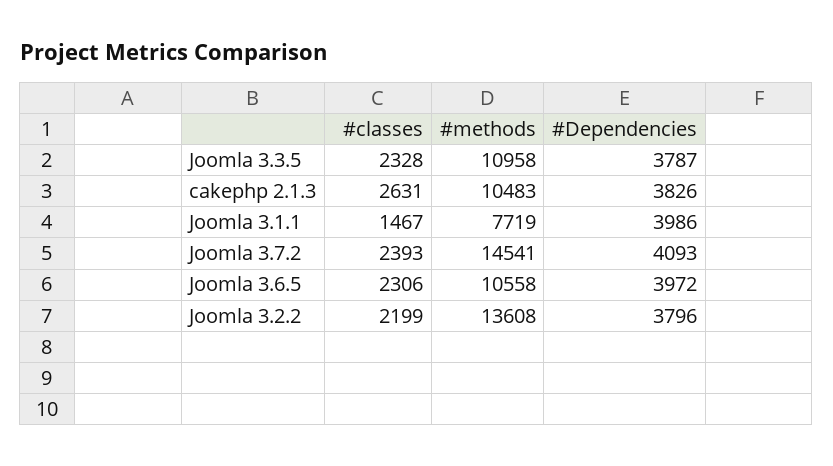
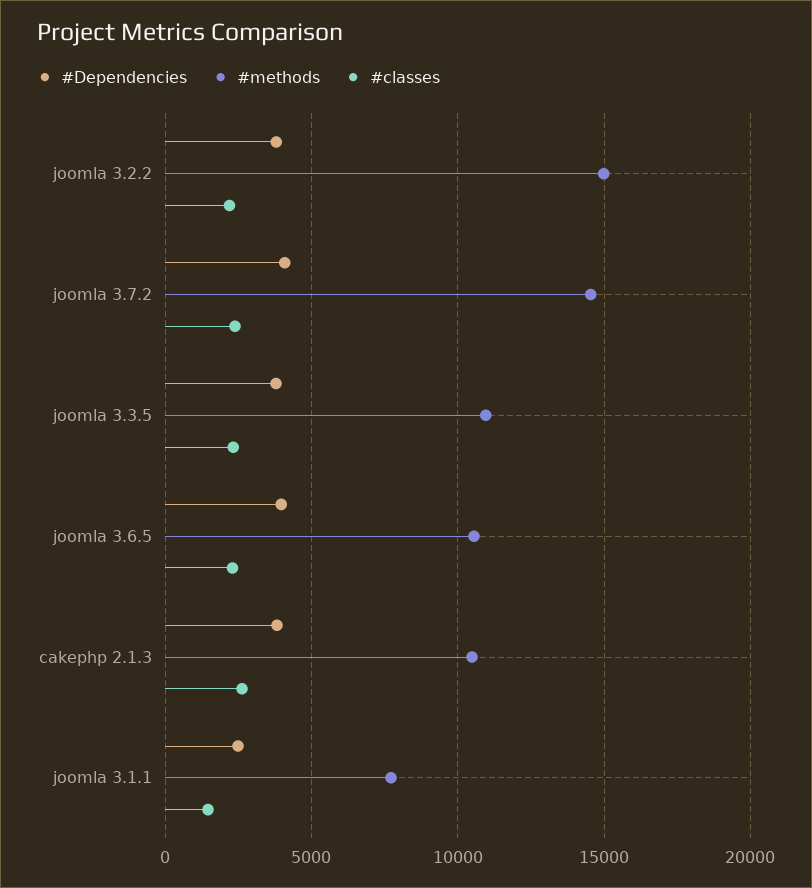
#Dependencies, Joomla 3.1.1: 3986 -> 2500
#methods, Joomla 3.2.2: 13608 -> 15000

